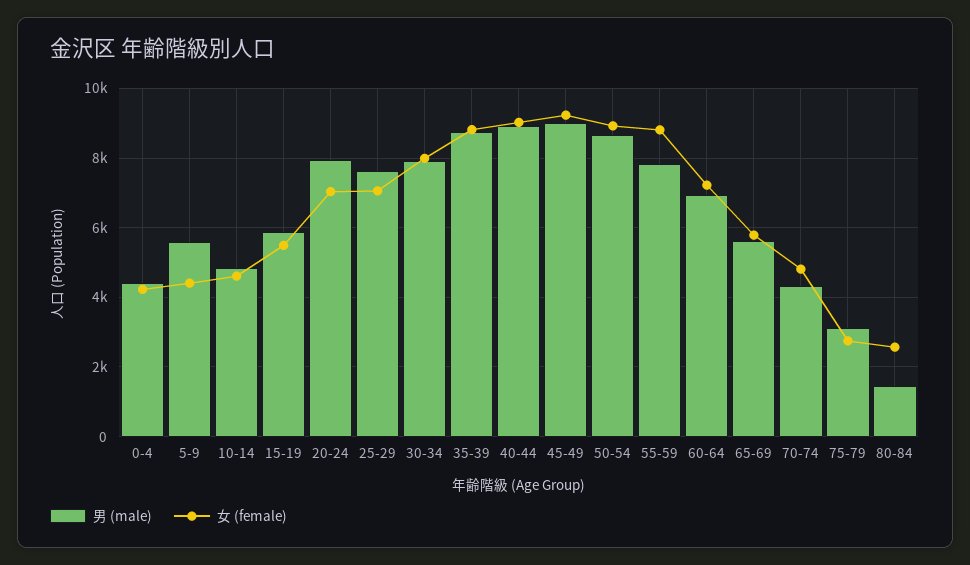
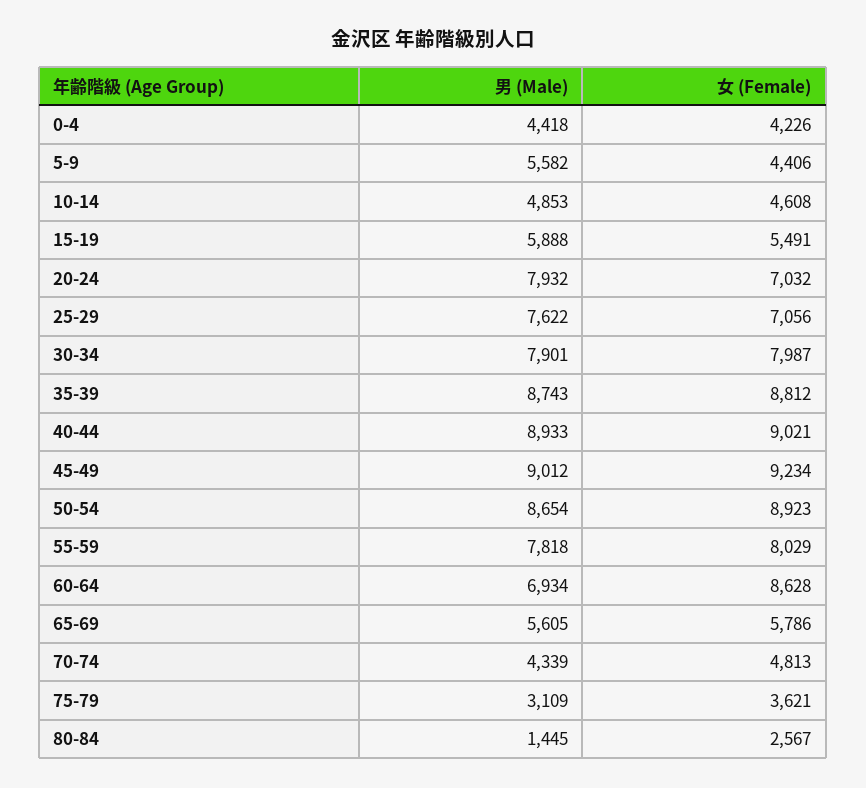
女 (female), 55-59: 8800 -> 8029
女 (female), 60-64: 7200 -> 8628
女 (female), 75-79: 2800 -> 3621

